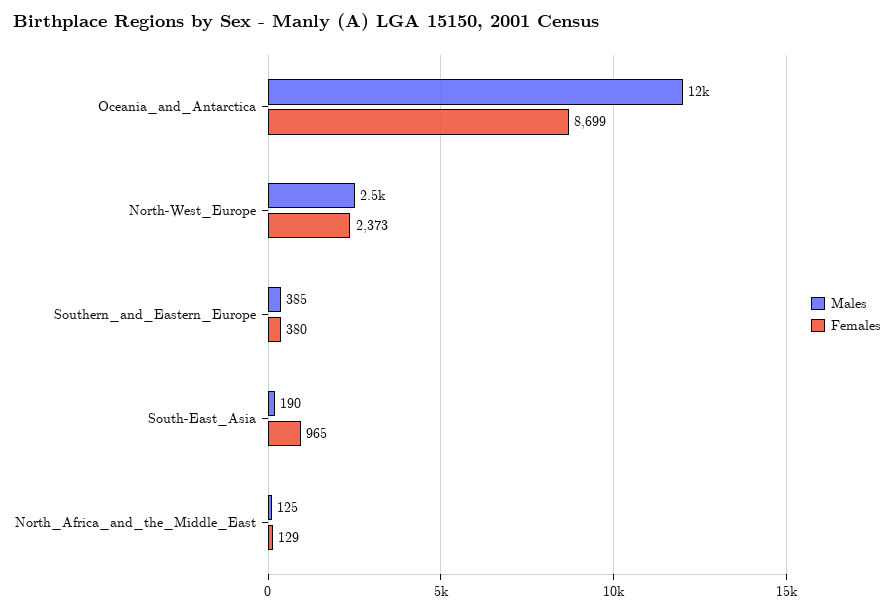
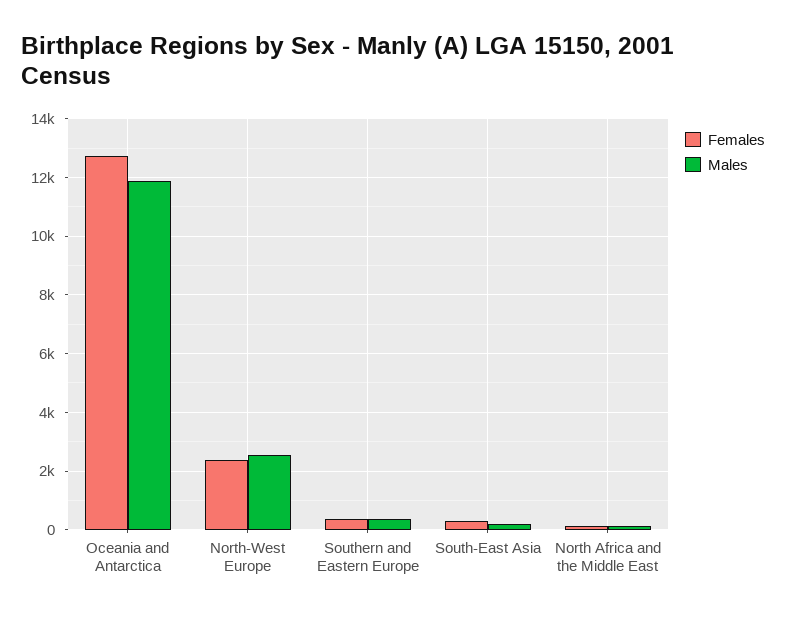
Females, Oceania_and_Antarctica: 8699 -> 12750
Females, South-East_Asia: 965 -> 250

